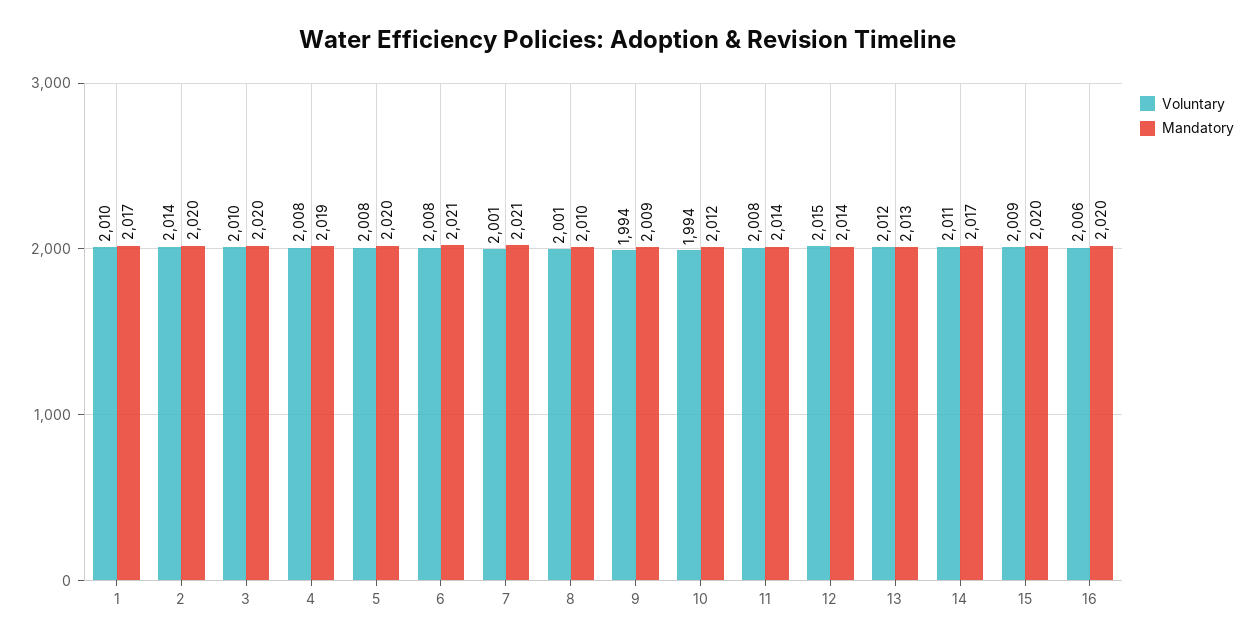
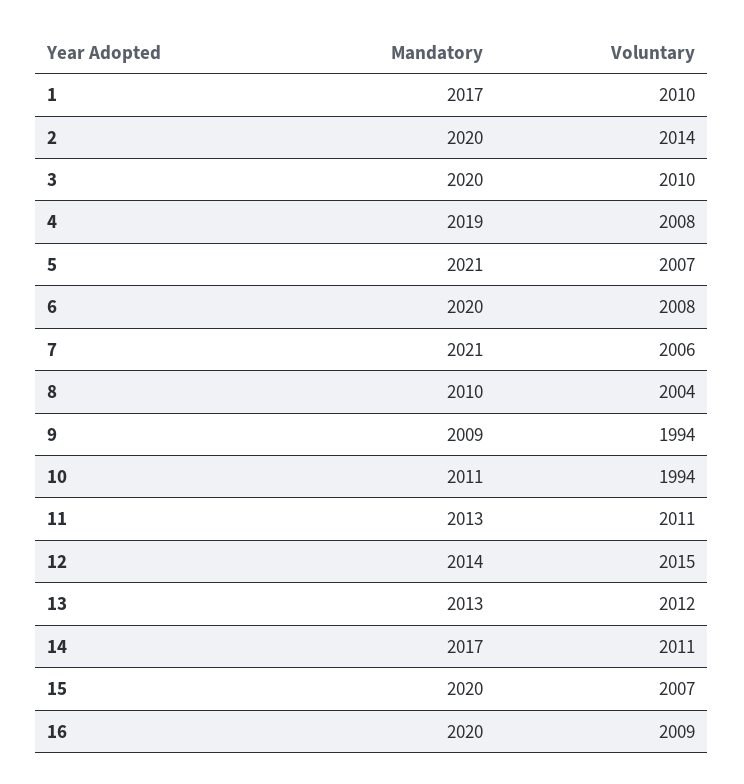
Voluntary, 5: 2008 -> 2007
Mandatory, 5: 2020 -> 2021
Mandatory, 6: 2021 -> 2020
Voluntary, 7: 2001 -> 2006
Voluntary, 8: 2001 -> 2004
Mandatory, 10: 2012 -> 2011
Voluntary, 11: 2008 -> 2011
Mandatory, 11: 2014 -> 2013
Voluntary, 15: 2009 -> 2007
Voluntary, 16: 2006 -> 2009

